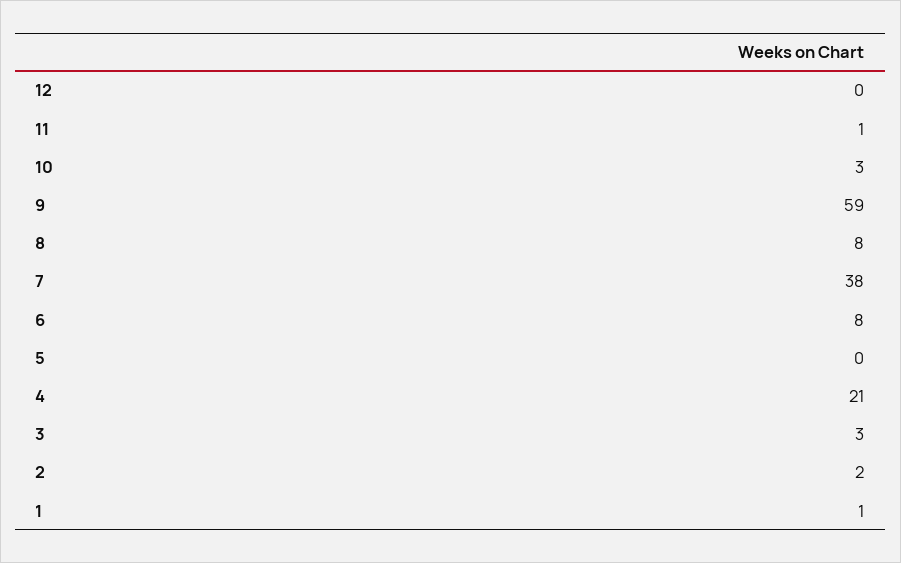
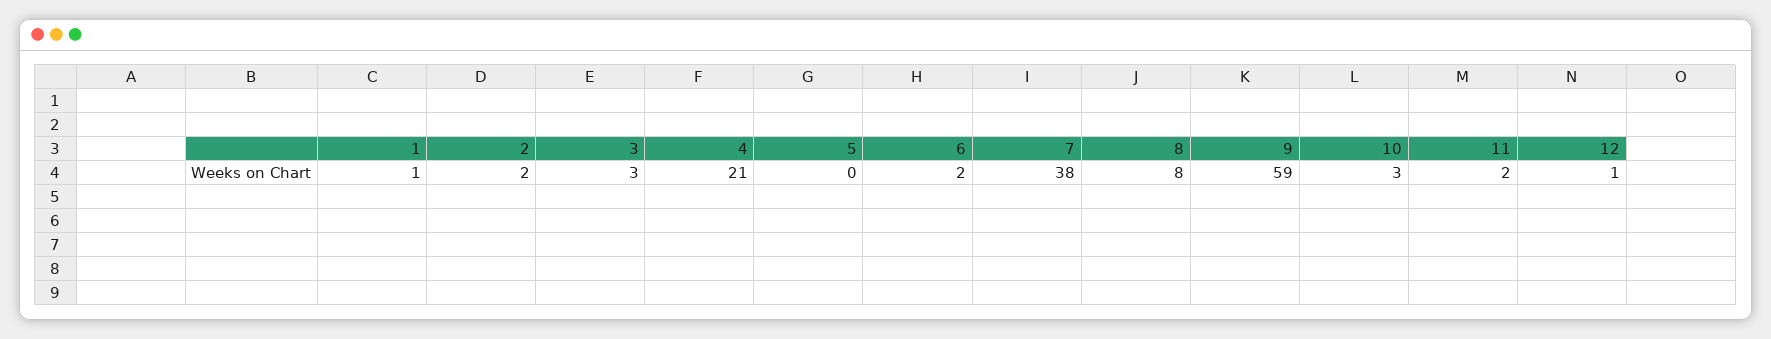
12: 0 -> 1
11: 1 -> 2
6: 8 -> 2

